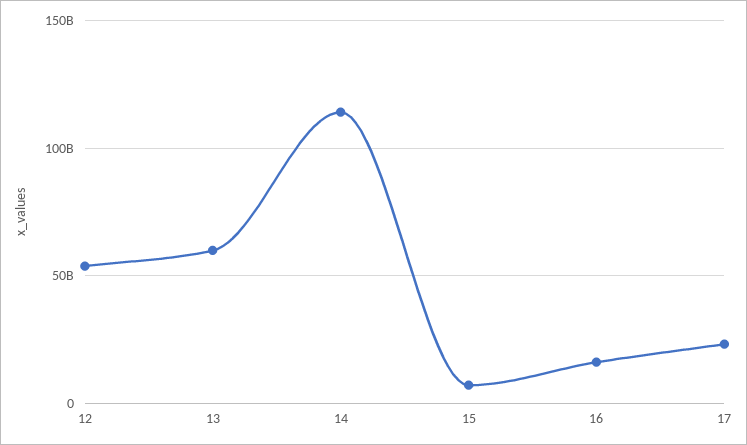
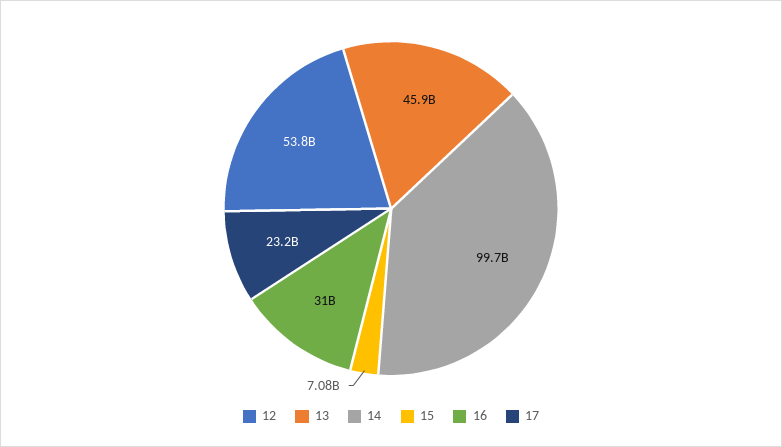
13: 60000000000 -> 45900000000
14: 115000000000 -> 99700000000
16: 15000000000 -> 31000000000

